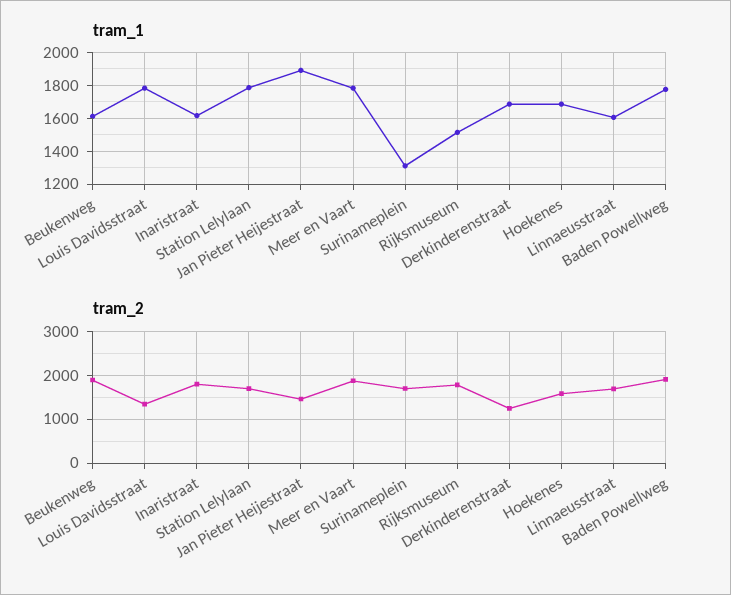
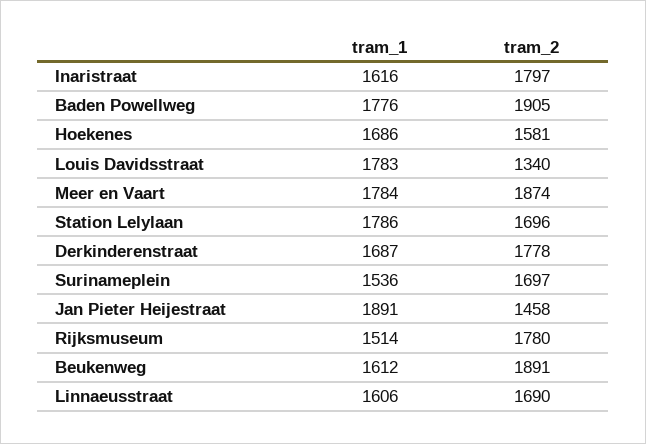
tram_1, Surinameplein: 1300 -> 1536
tram_2, Derkinderenstraat: 1200 -> 1778

